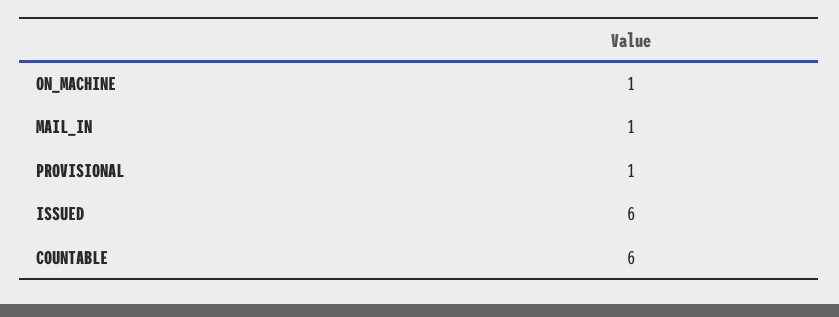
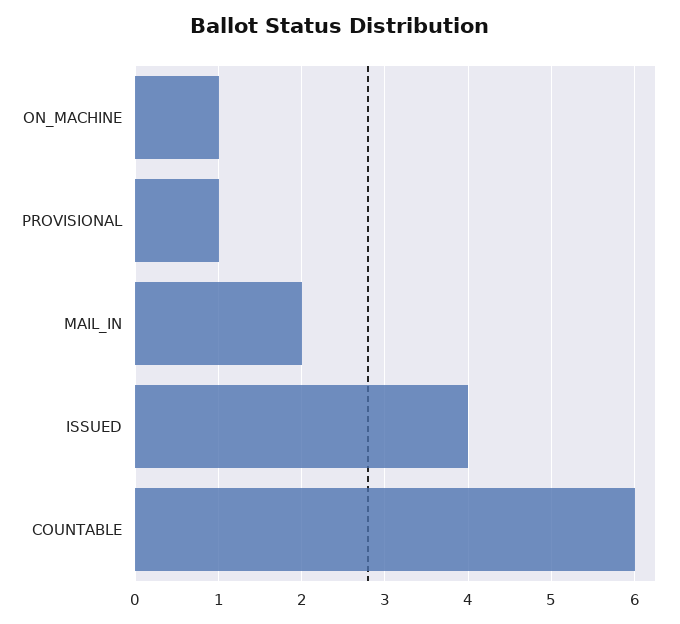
MAIL_IN: 1 -> 2
ISSUED: 6 -> 4

